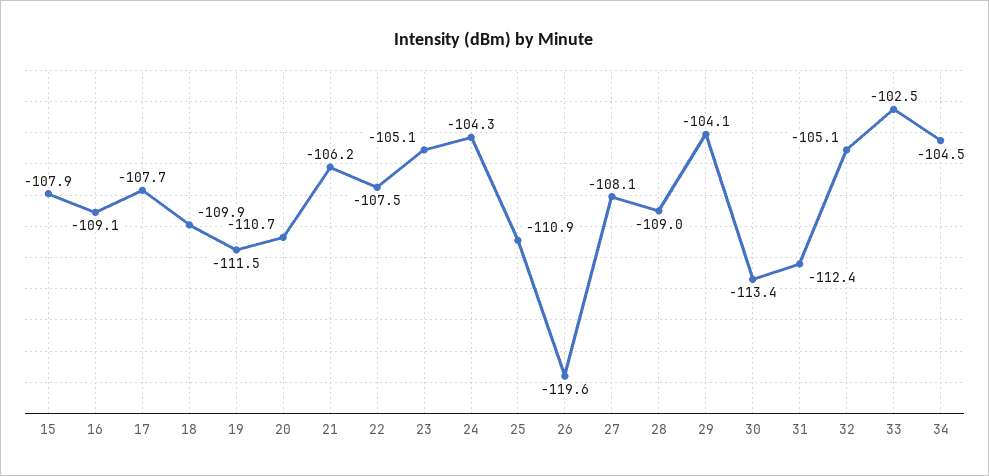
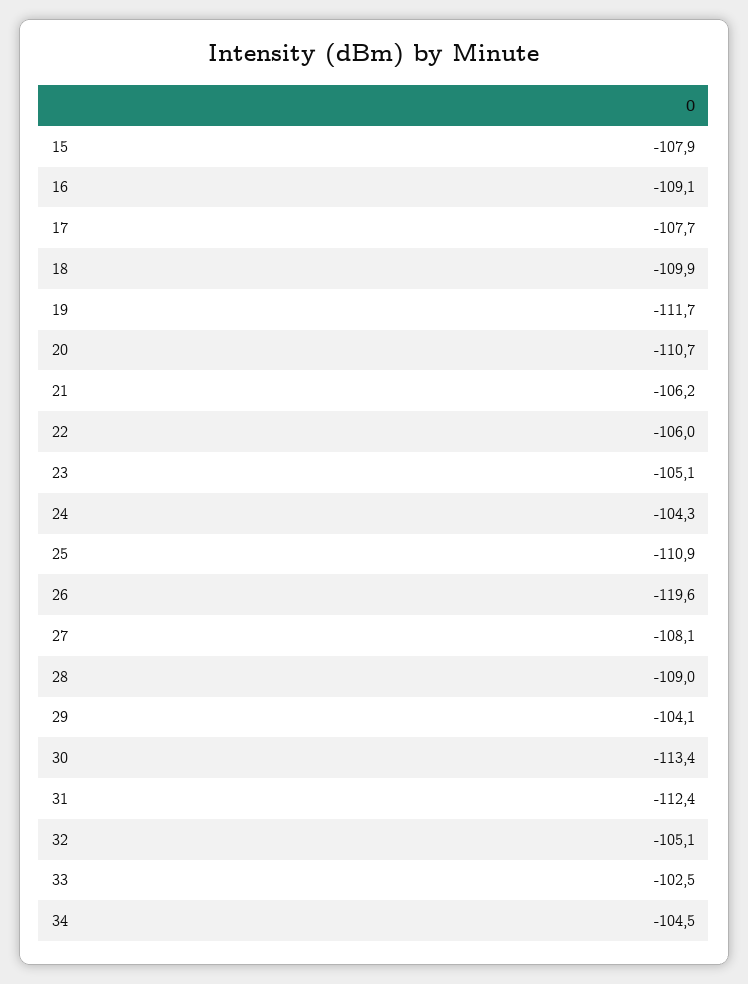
19: -111.5 -> -111.7
22: -107.5 -> -106

